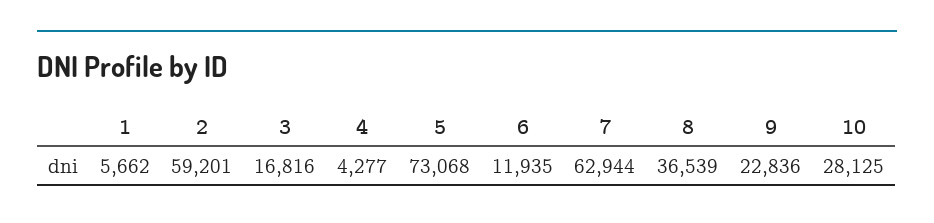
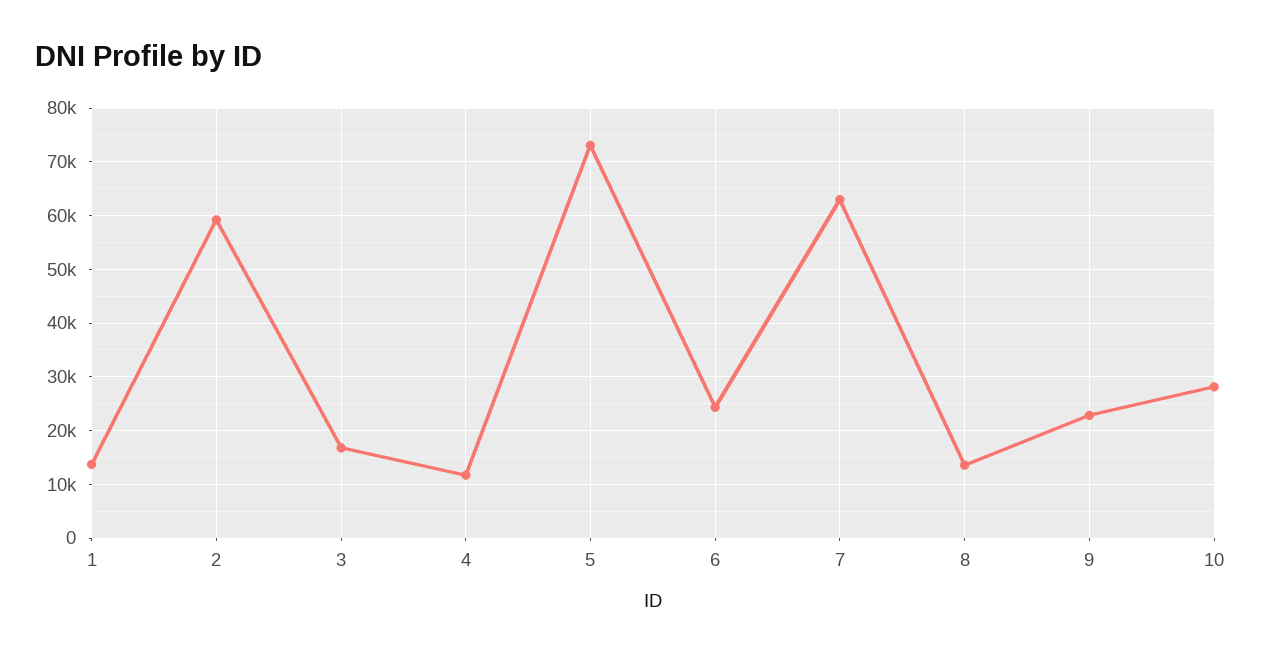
1: 5662 -> 14000
4: 4277 -> 12000
6: 11935 -> 24000
8: 36539 -> 14000

